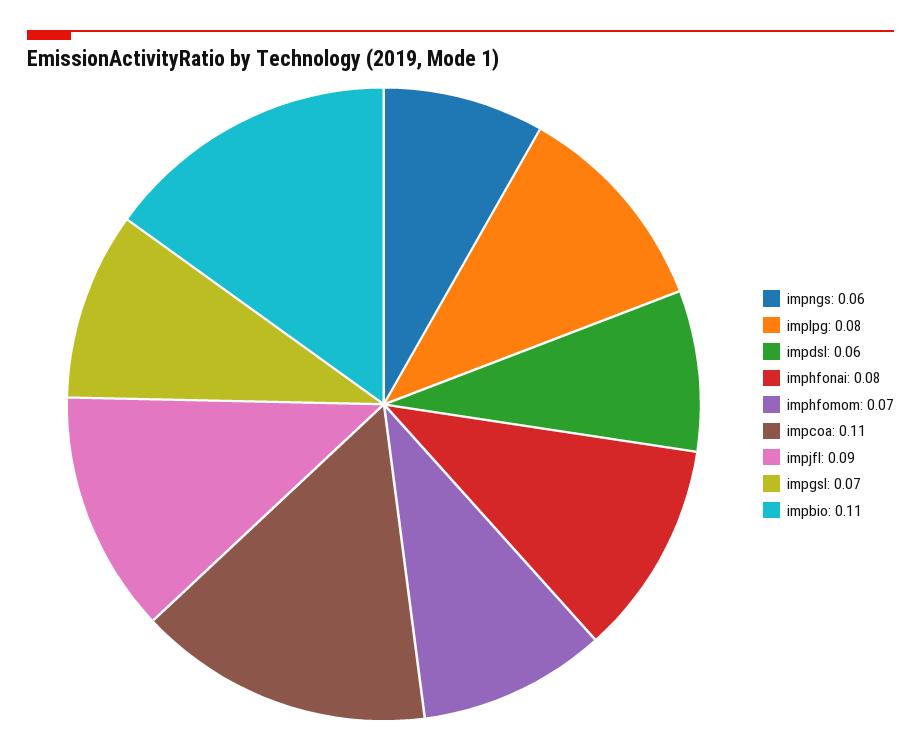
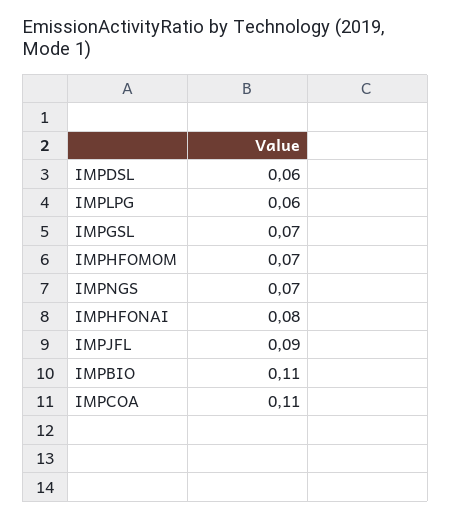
impngs: 0.06 -> 0.07
implpg: 0.08 -> 0.06

